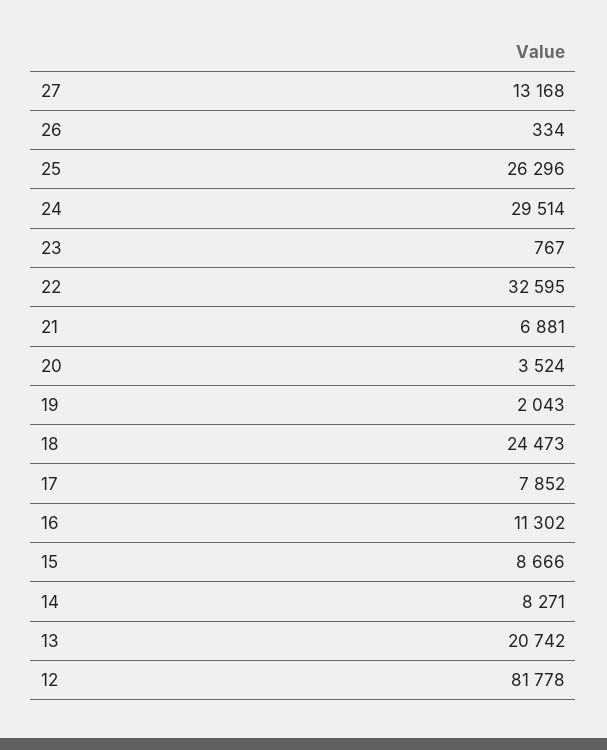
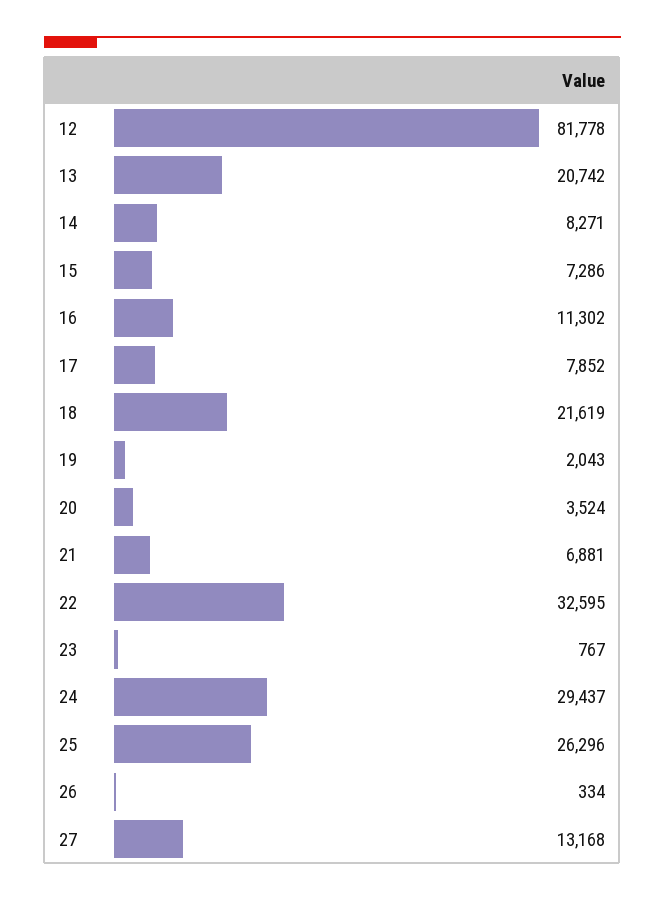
24: 29514 -> 29437
18: 24473 -> 21619
15: 8666 -> 7286

